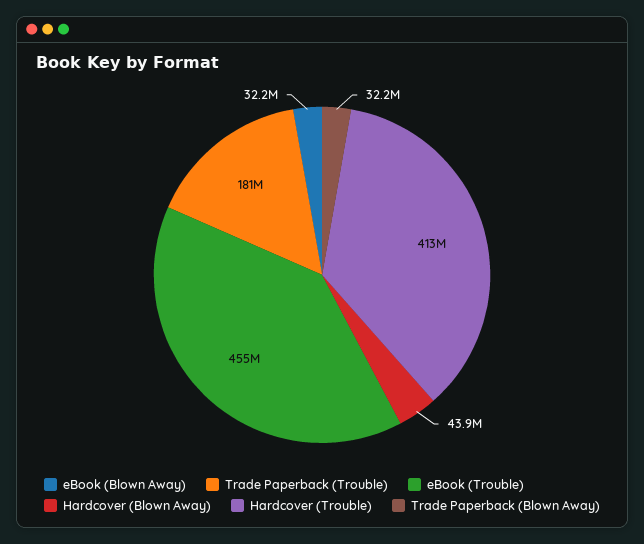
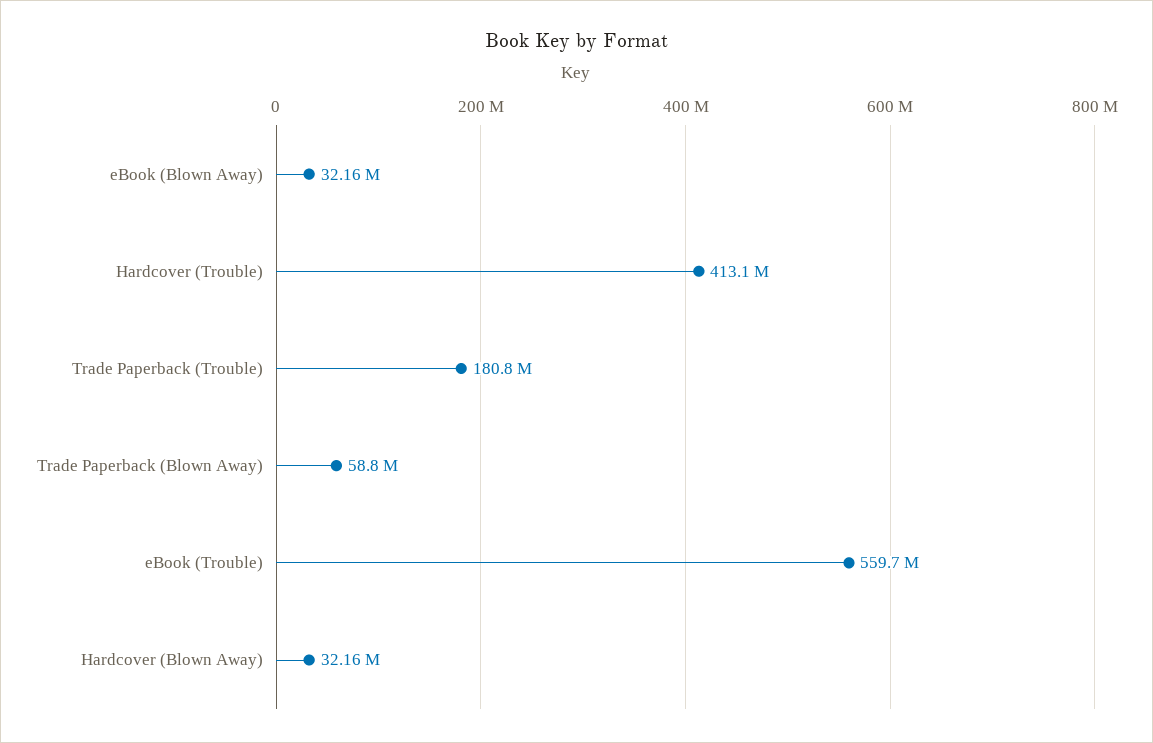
eBook (Trouble): 455000000 -> 559700000
Hardcover (Blown Away): 43900000 -> 32160000
Trade Paperback (Blown Away): 32200000 -> 58800000

